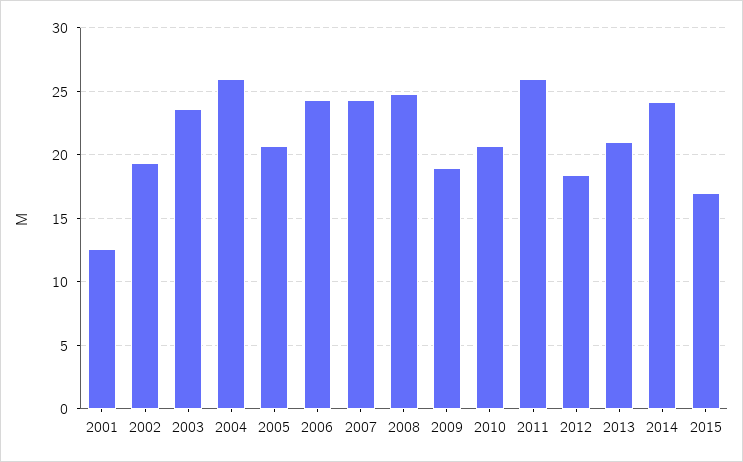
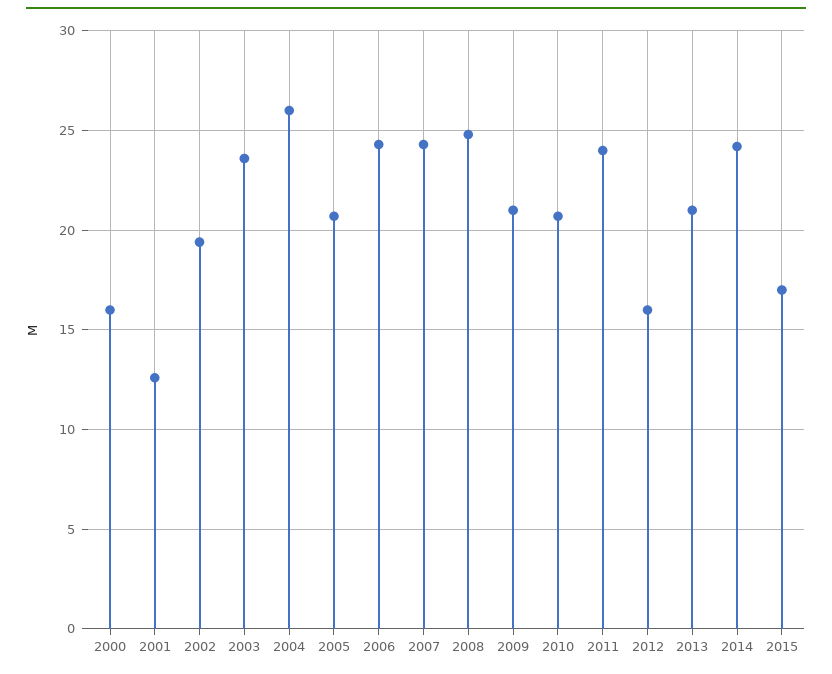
2009: 19 -> 21
2011: 26 -> 24
2012: 18.5 -> 16
2000: none -> 16

